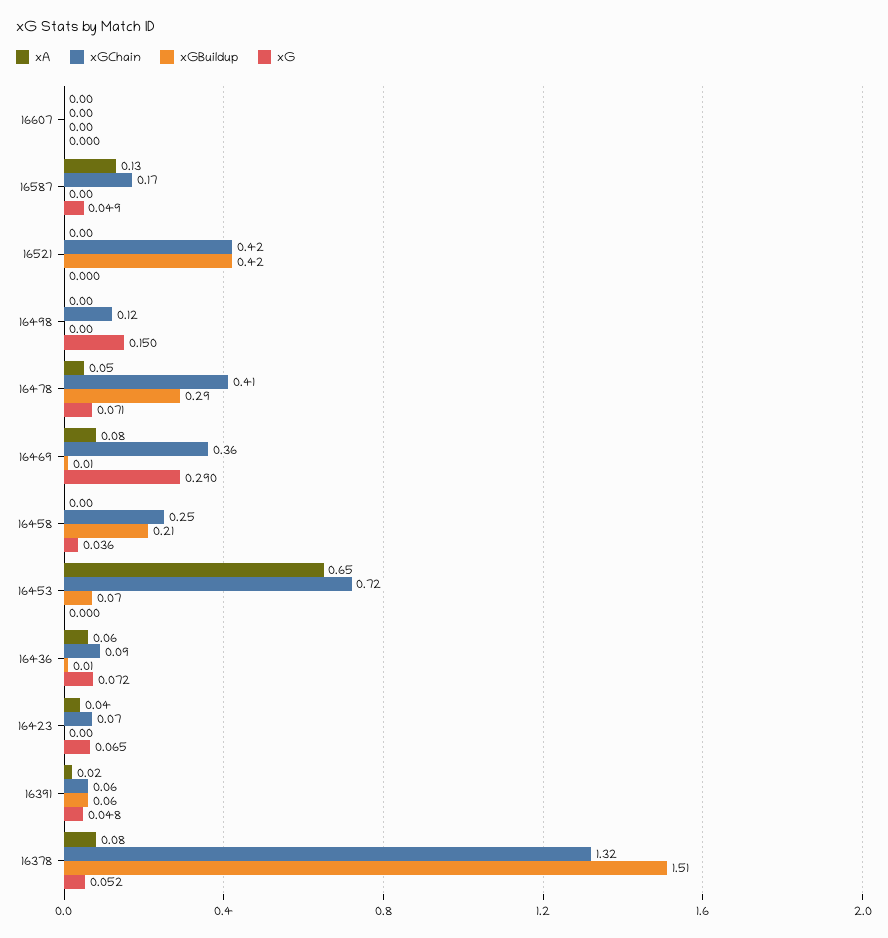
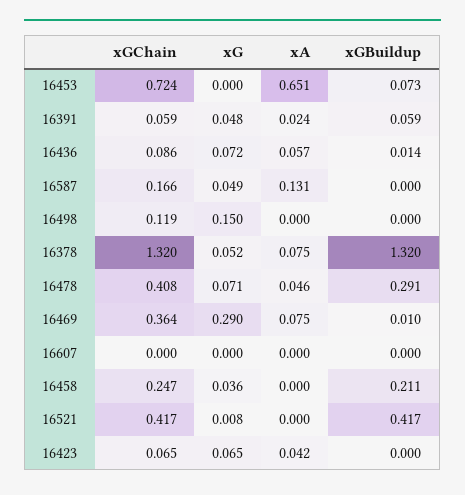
xG, 16521: 0 -> 0.008
xGBuildup, 16378: 1.51 -> 1.32

